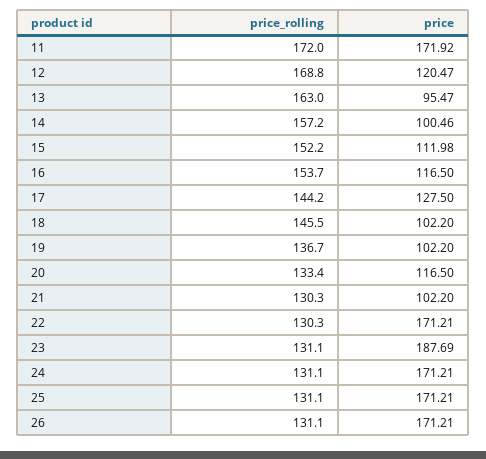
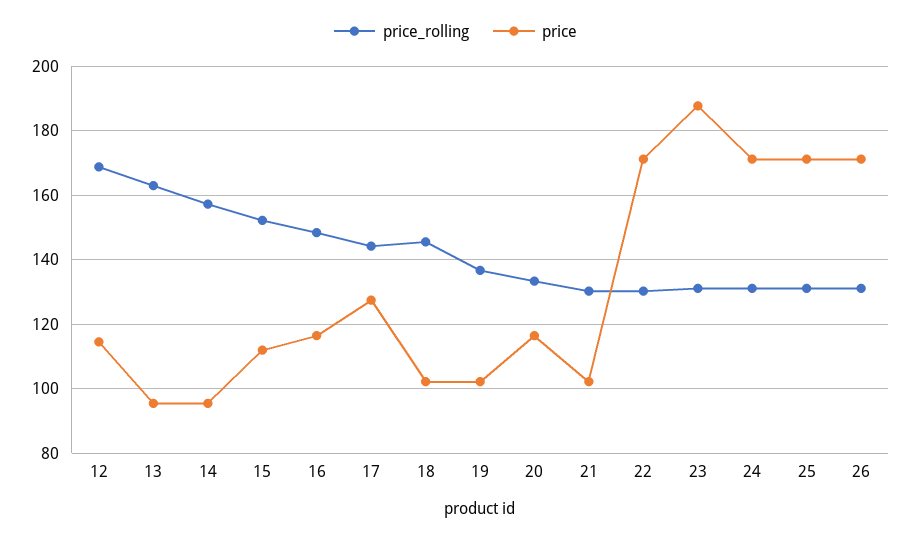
price_rolling, 11: 172 -> none
price, 11: 171.92 -> none
price, 12: 120.47 -> 114
price, 14: 100.46 -> 96
price_rolling, 16: 153.7 -> 148

